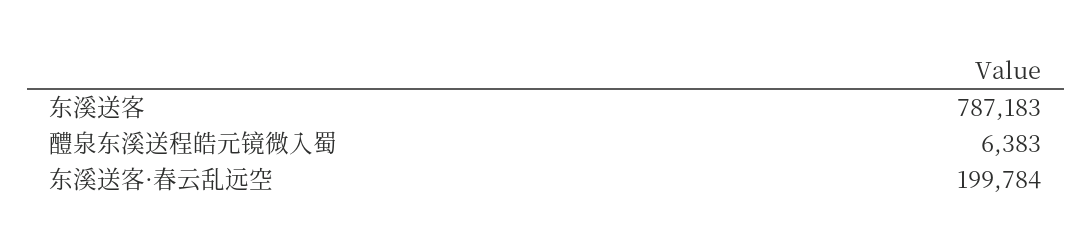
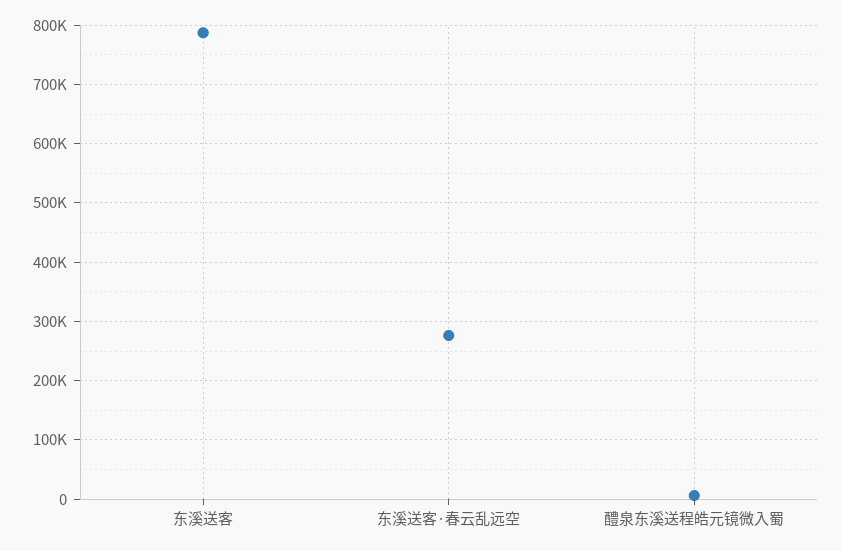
东溪送客·春云乱远空: 199784 -> 280000

